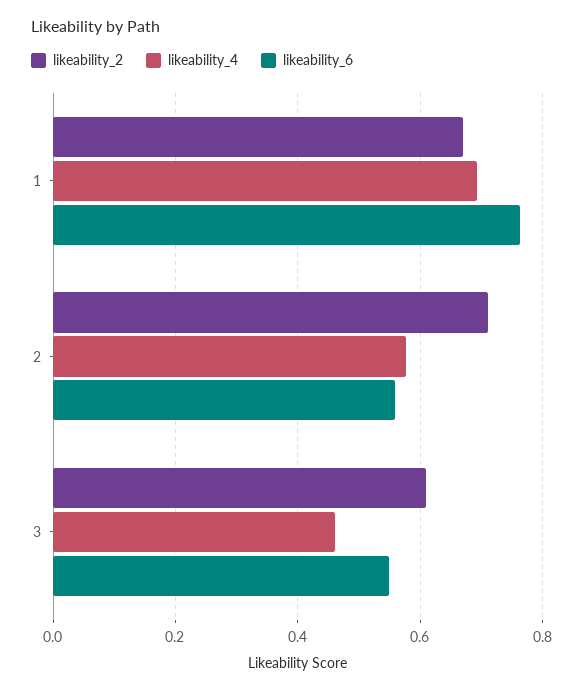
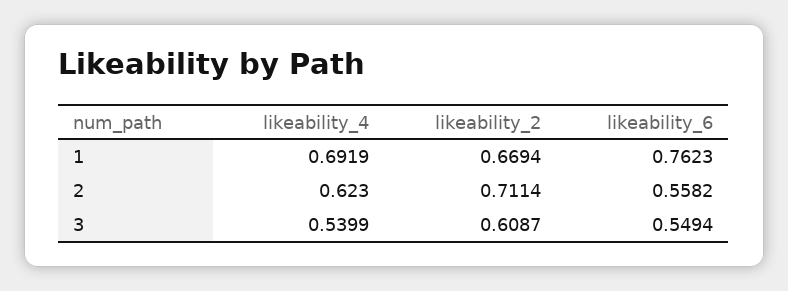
likeability_4, 2: 0.58 -> 0.623
likeability_4, 3: 0.46 -> 0.5399

